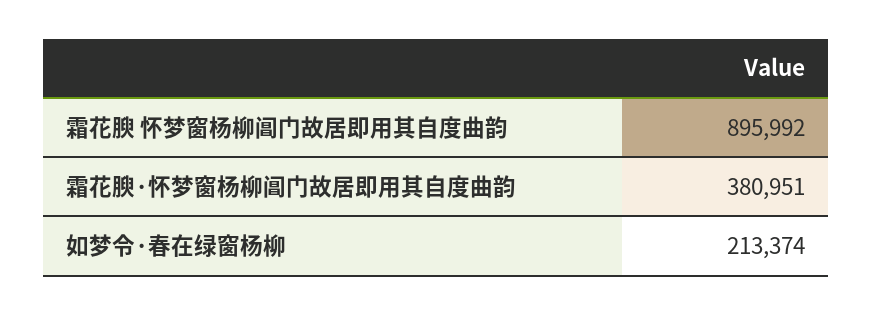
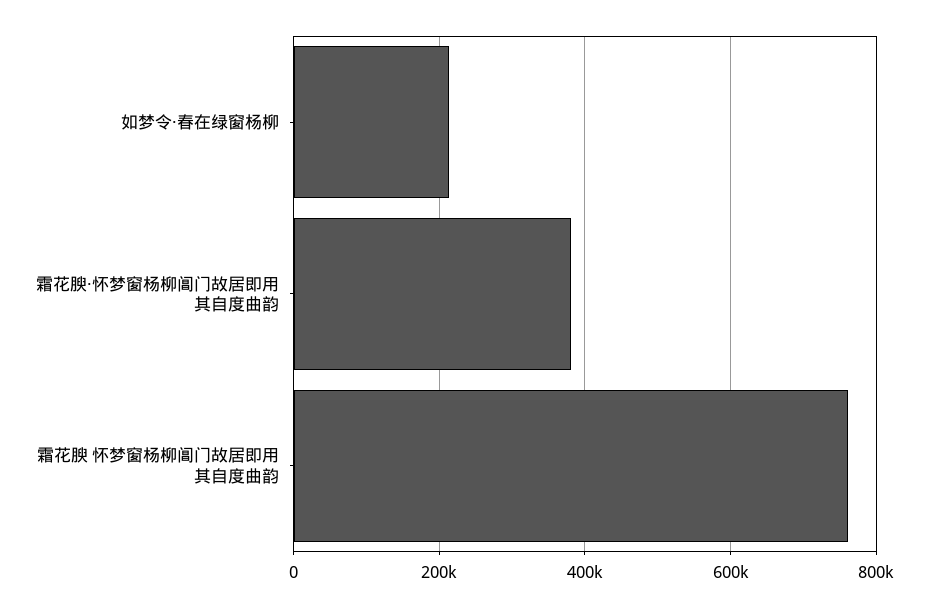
霜花腴 怀梦窗杨柳阊门故居即用其自度曲韵: 895992 -> 760000

